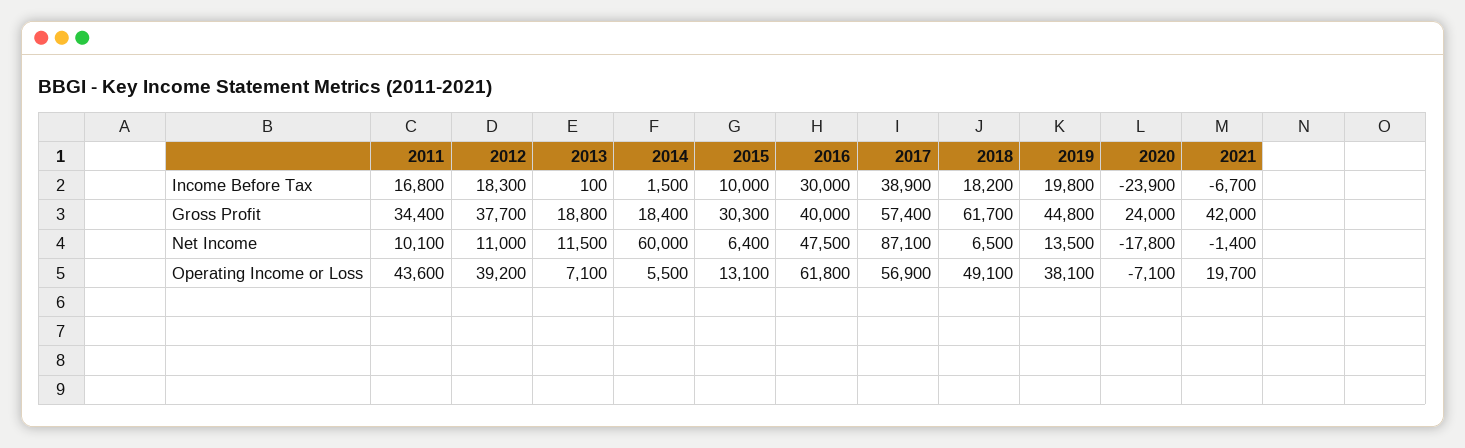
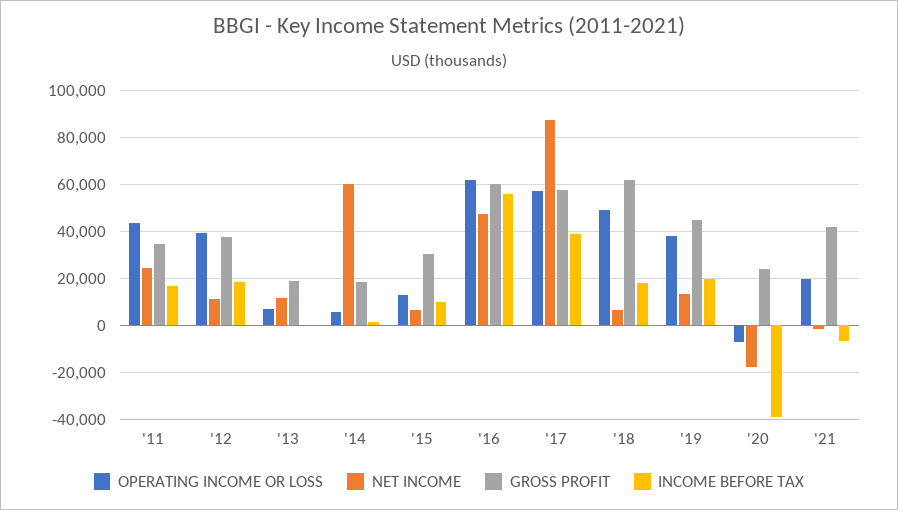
Income Before Tax, 2016: 30000 -> 55000
Income Before Tax, 2020: -23900 -> -40000
Gross Profit, 2016: 40000 -> 60000
Net Income, 2011: 10100 -> 25000

